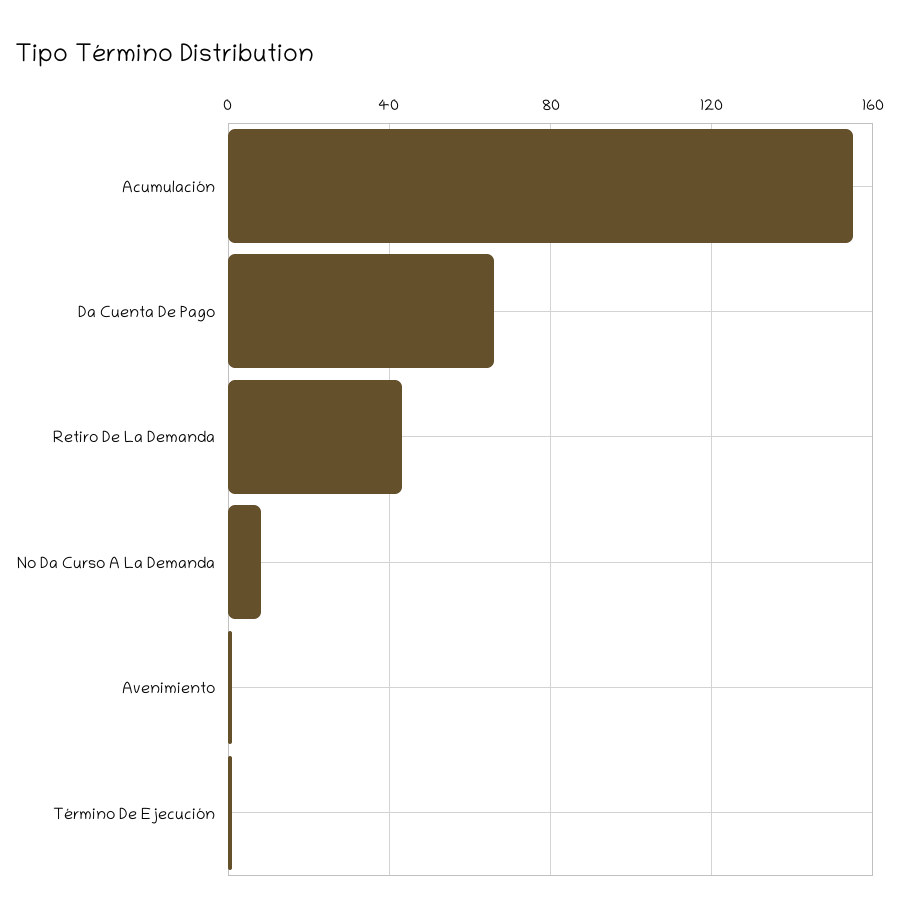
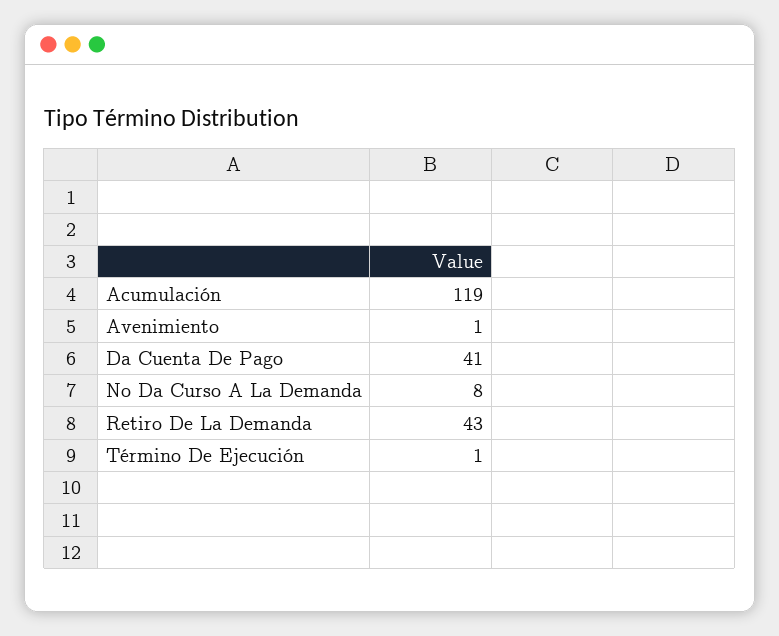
Acumulación: 155 -> 119
Da Cuenta De Pago: 65 -> 41

